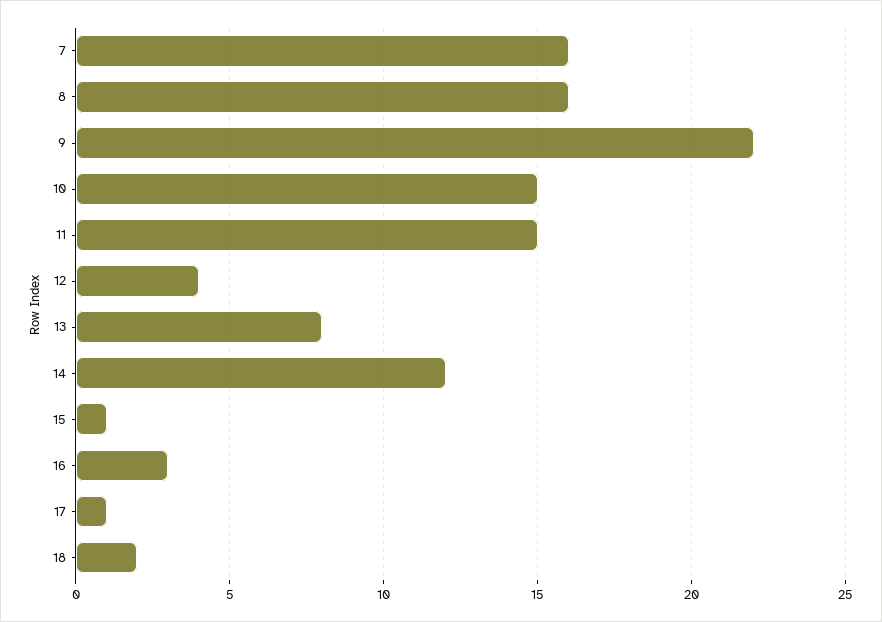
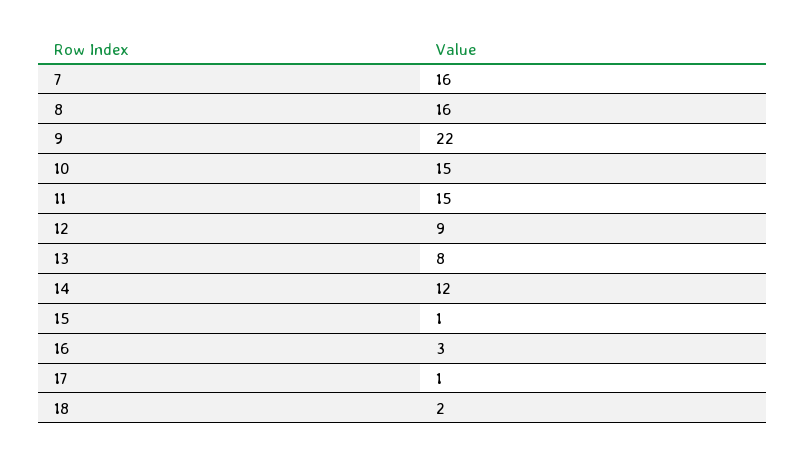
12: 4 -> 9

